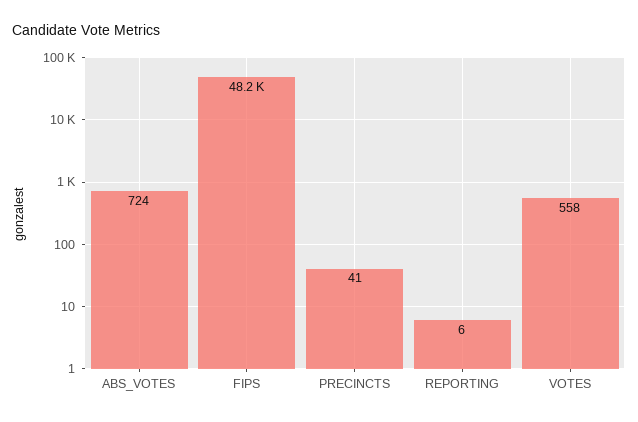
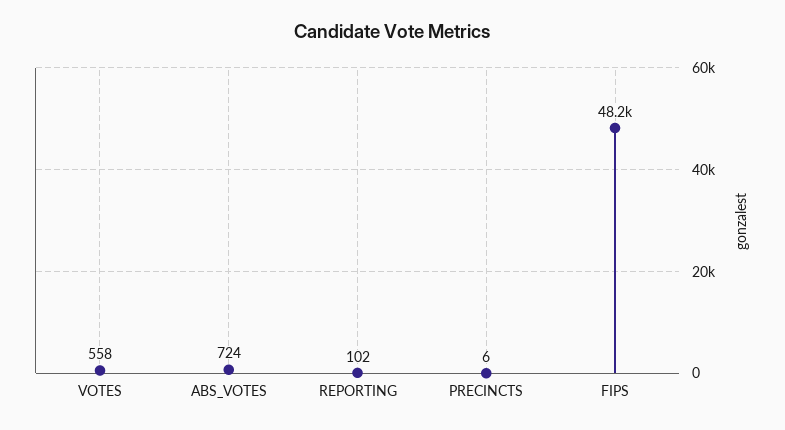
PRECINCTS: 41 -> 6
REPORTING: 6 -> 102

